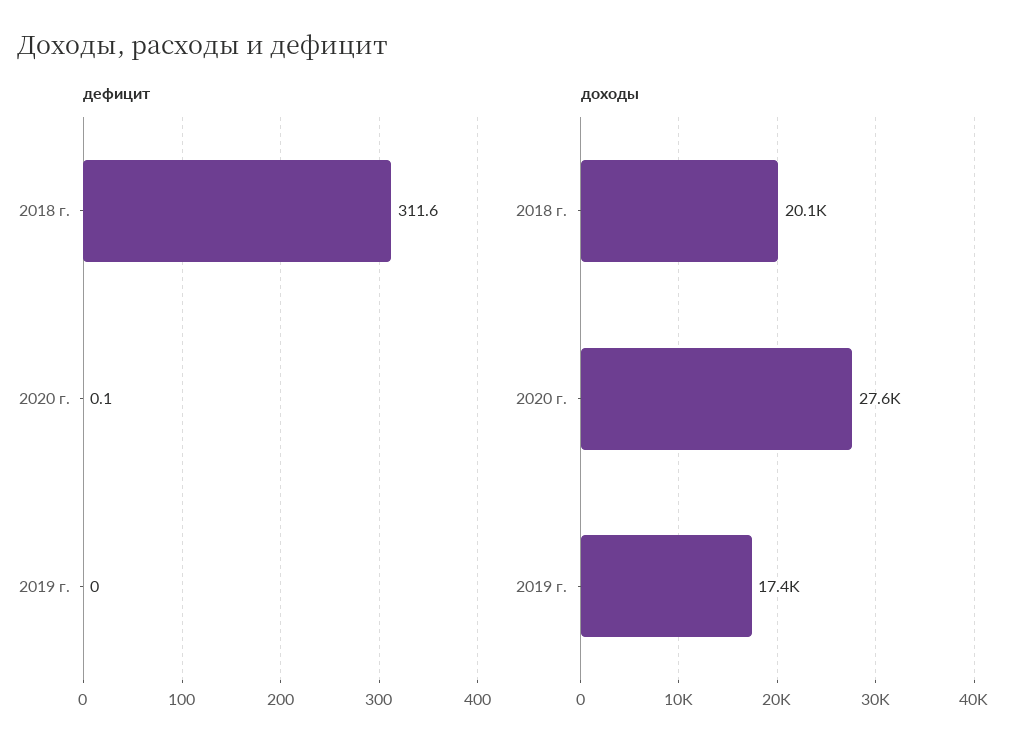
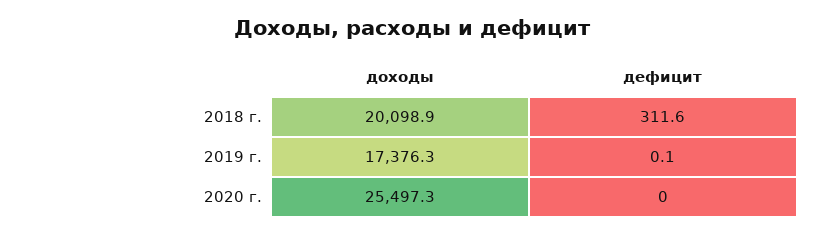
дефицит, 2020 г.: 0.1 -> 0
дефицит, 2019 г.: 0 -> 0.1
доходы, 2020 г.: 27600 -> 25497.3

